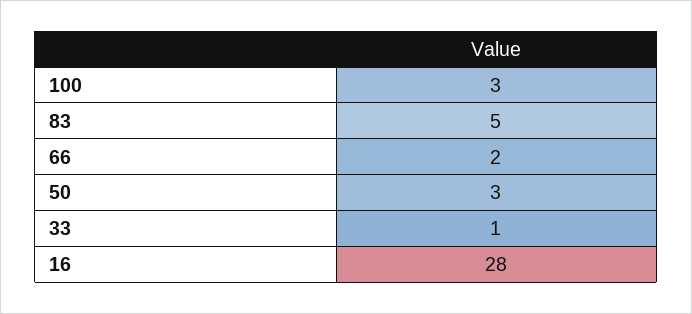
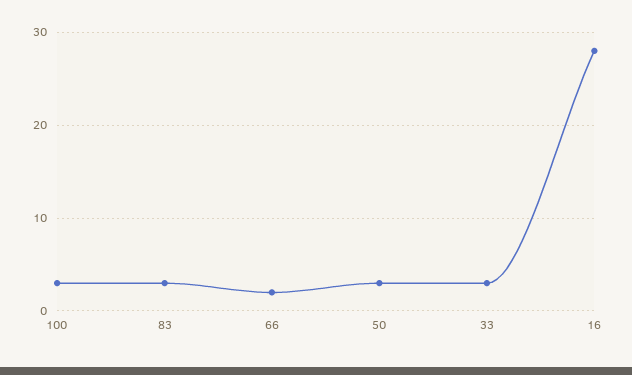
83: 5 -> 3
33: 1 -> 3

